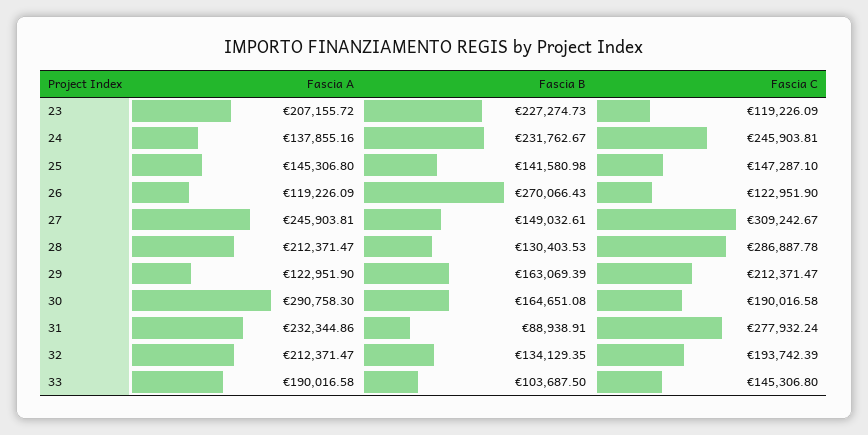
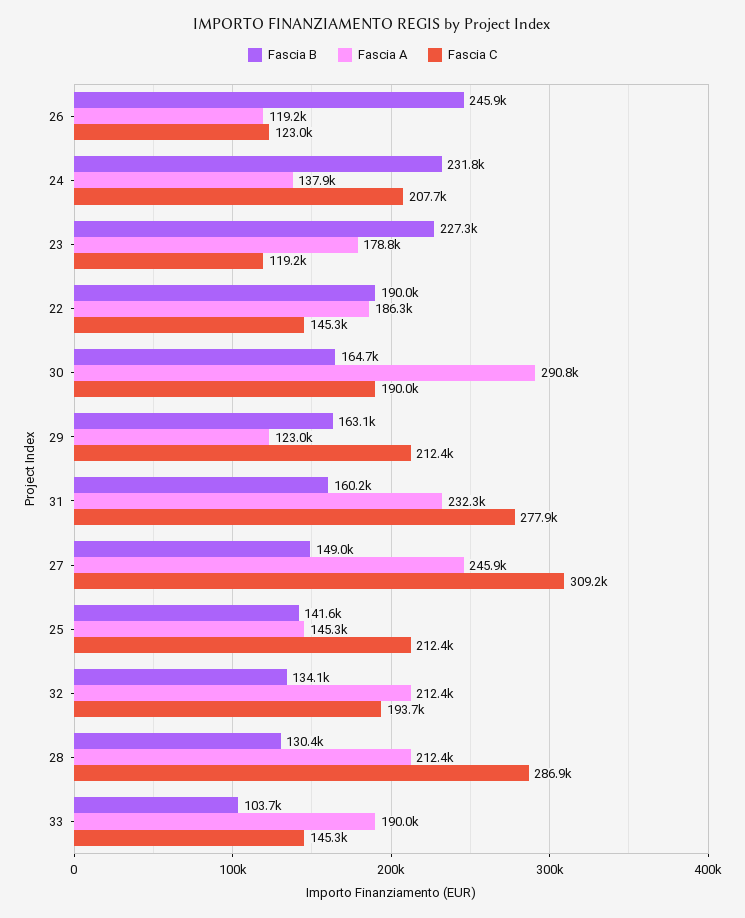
Fascia A, 23: 207155.72 -> 178800
Fascia C, 24: 245903.81 -> 207700
Fascia C, 25: 147287.1 -> 212400
Fascia B, 26: 270066.43 -> 245900
Fascia B, 31: 88938.91 -> 160200
Fascia B, 22: none -> 190000
Fascia A, 22: none -> 186300
Fascia C, 22: none -> 145300

